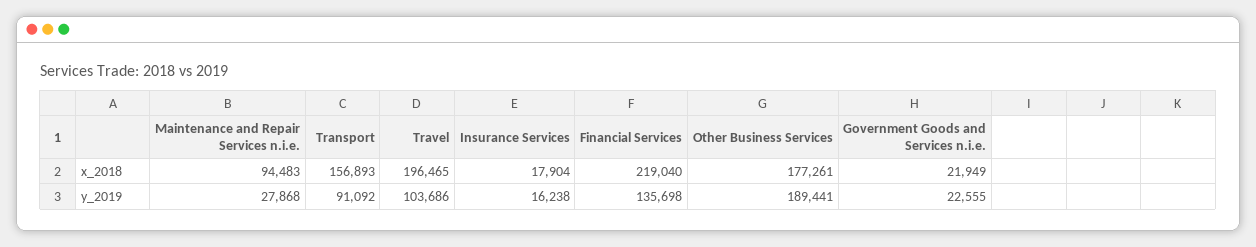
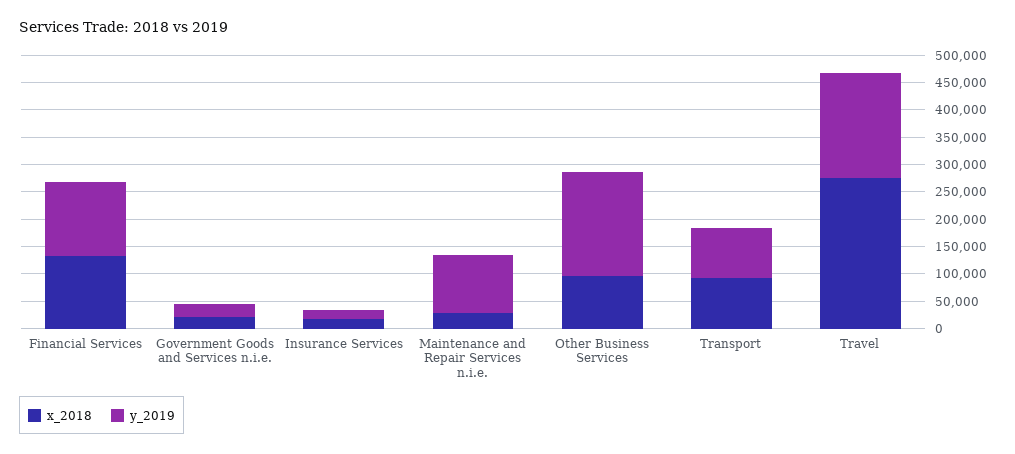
x_2018, Maintenance and Repair Services n.i.e.: 94483 -> 25000
x_2018, Transport: 156893 -> 100000
x_2018, Travel: 196465 -> 275000
x_2018, Financial Services: 219040 -> 125000
x_2018, Other Business Services: 177261 -> 100000
y_2019, Maintenance and Repair Services n.i.e.: 27868 -> 100000
y_2019, Travel: 103686 -> 200000

